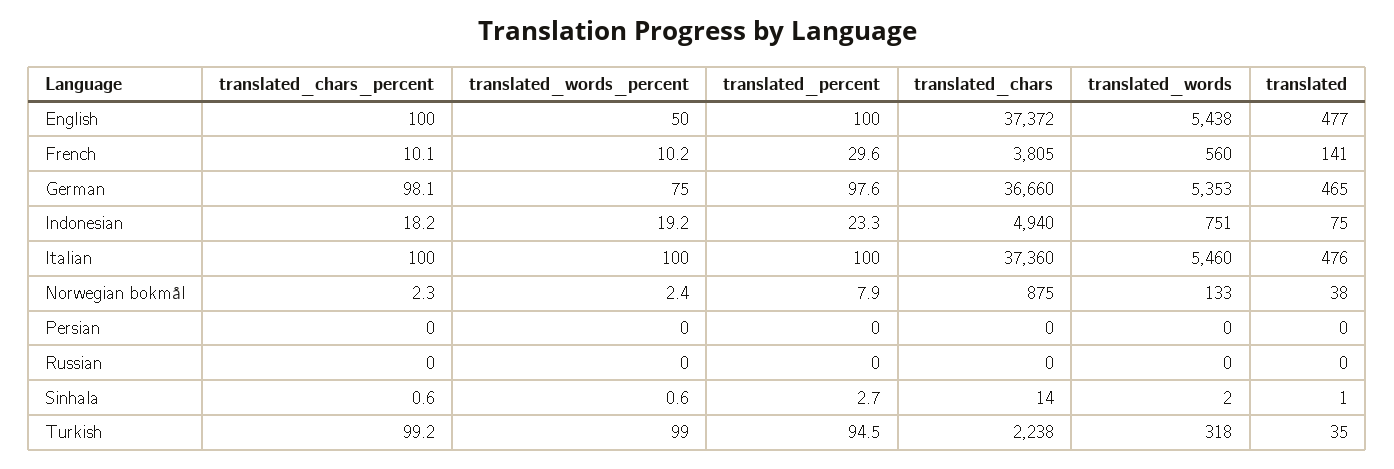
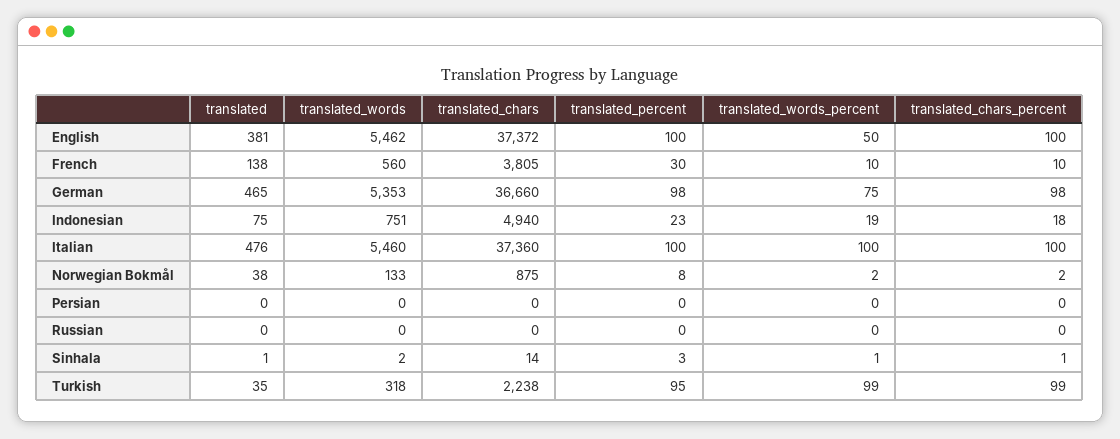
translated_words, English: 5438 -> 5462
translated, English: 477 -> 381
translated, French: 141 -> 138

